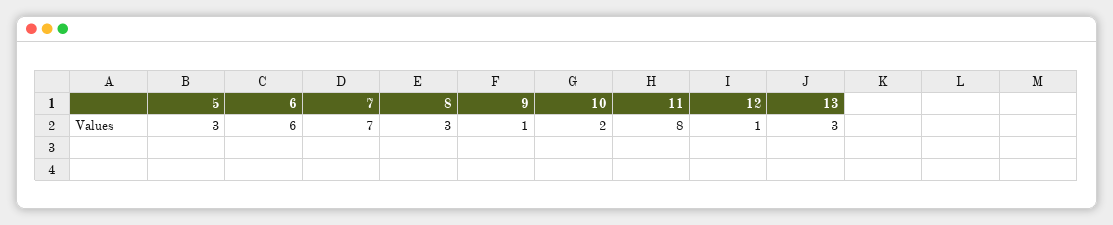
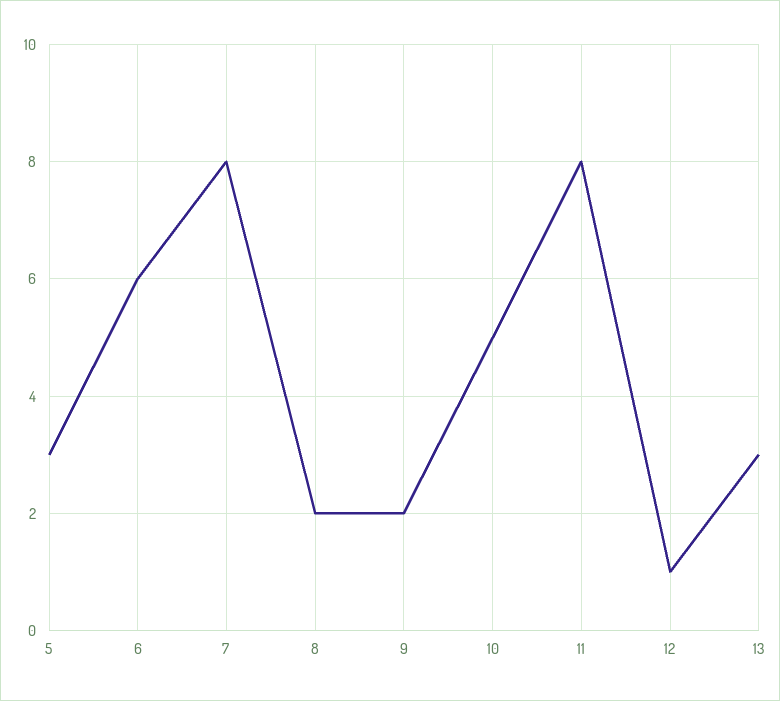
7: 7 -> 8
8: 3 -> 2
9: 1 -> 2
10: 2 -> 5

